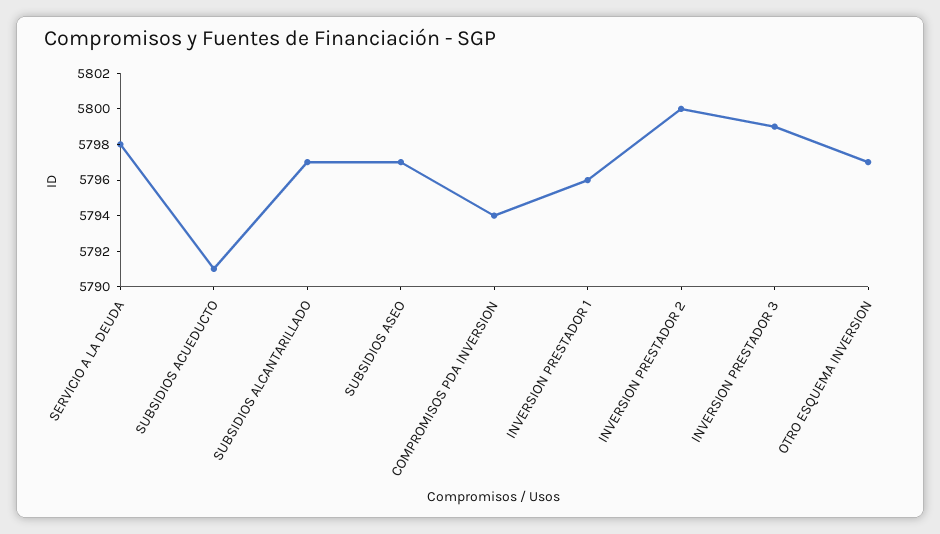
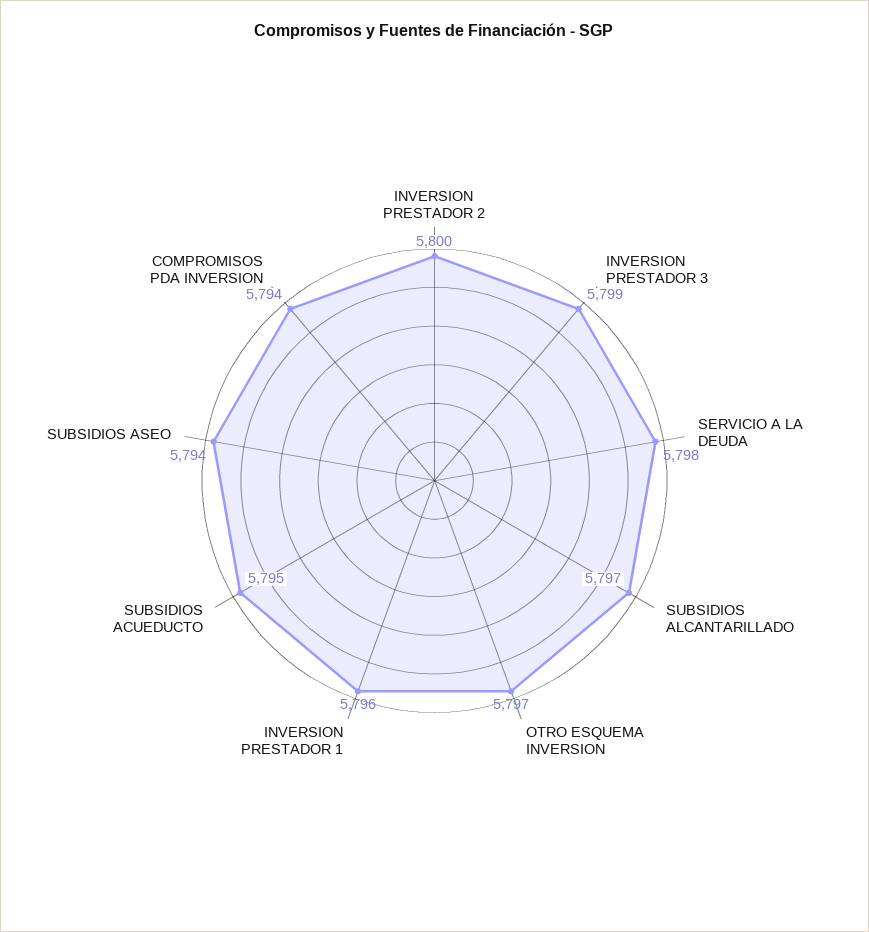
SUBSIDIOS ACUEDUCTO: 5791 -> 5795
SUBSIDIOS ASEO: 5797 -> 5794

